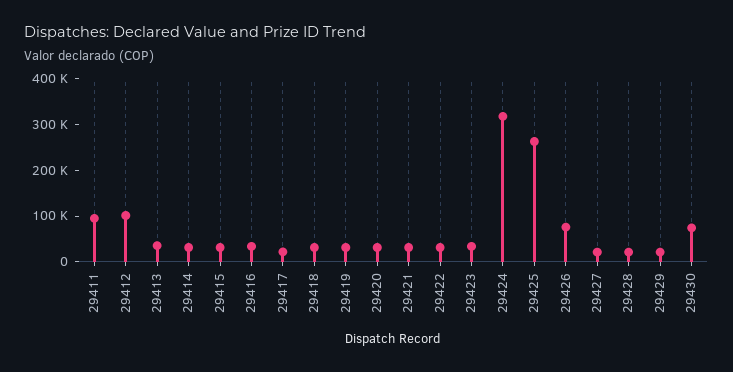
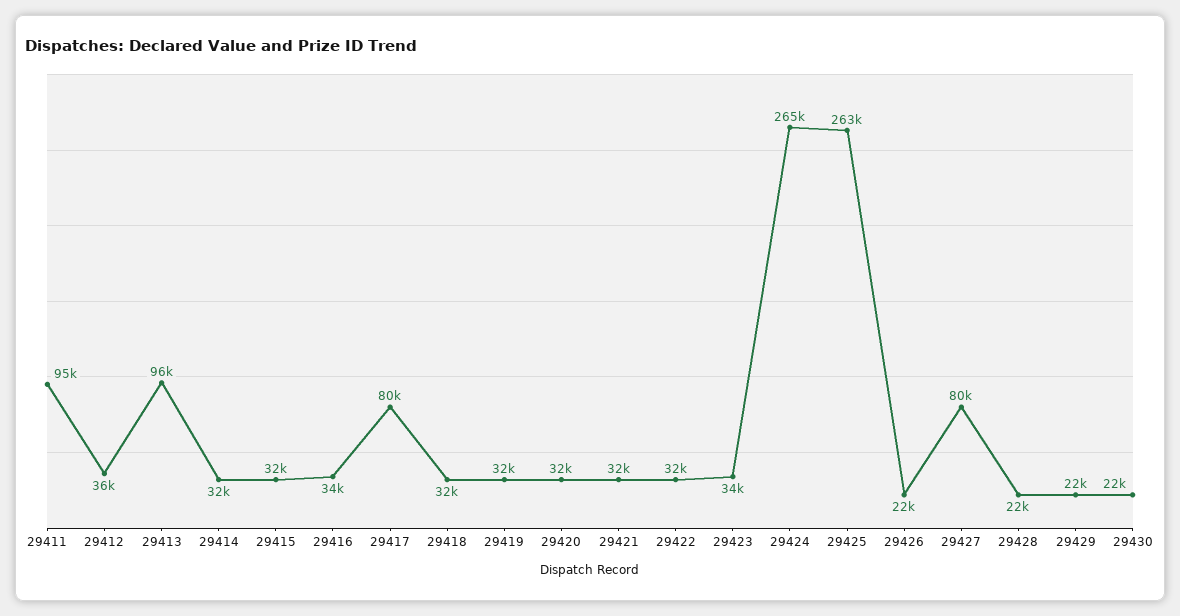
29412: 100000 -> 36000
29413: 40000 -> 96000
29417: 20000 -> 80000
29424: 320000 -> 265000
29426: 80000 -> 22000
29427: 20000 -> 80000
29430: 80000 -> 22000

